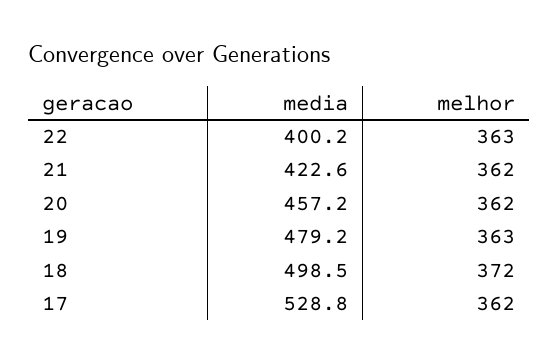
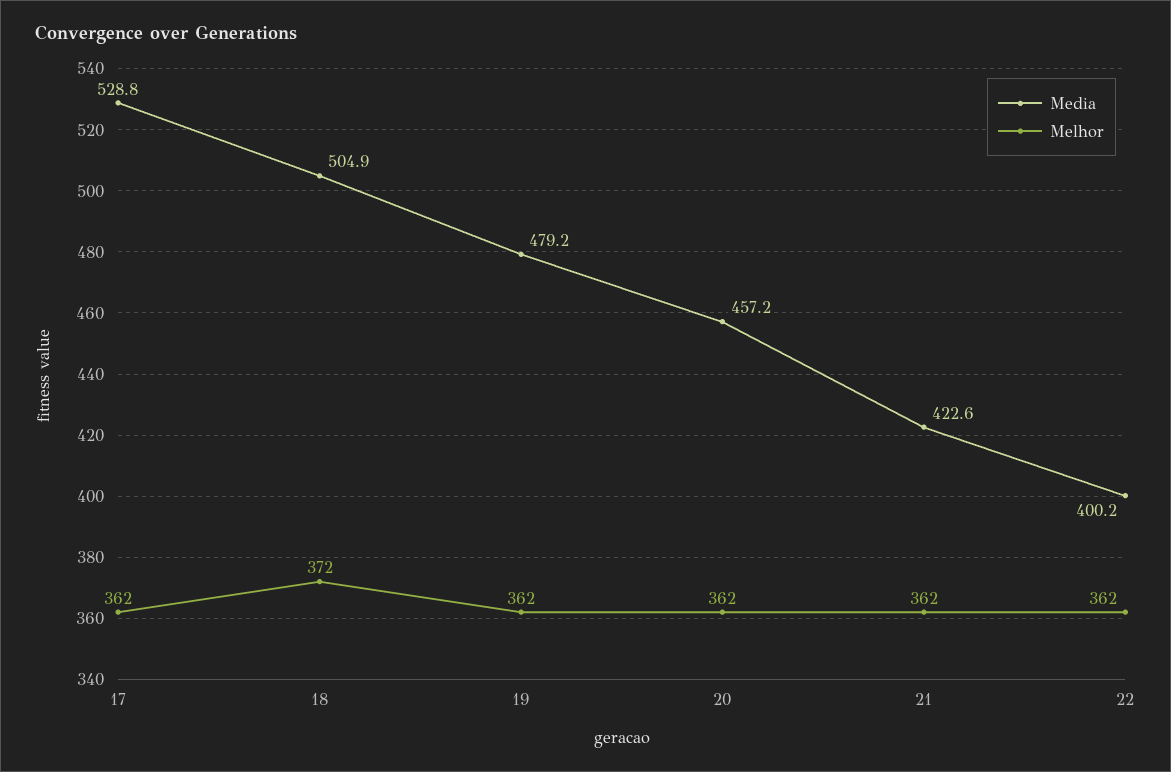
melhor, 22: 363 -> 362
melhor, 19: 363 -> 362
media, 18: 498.5 -> 504.9

